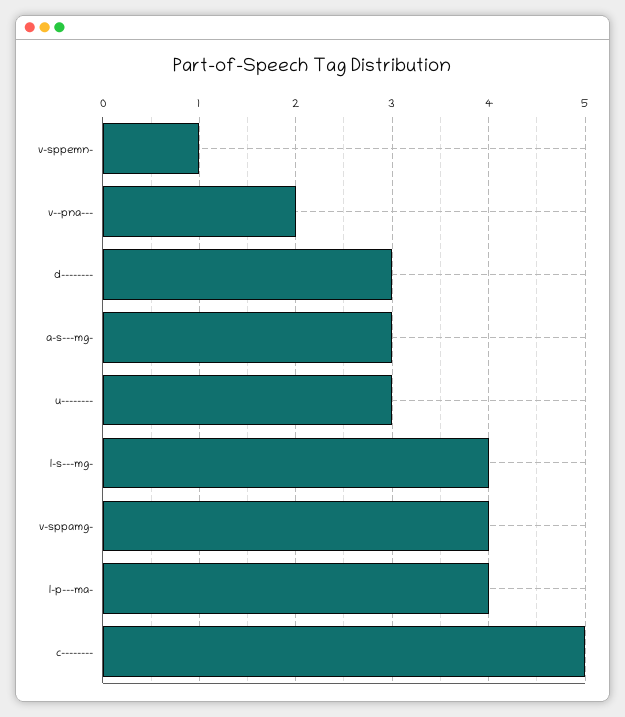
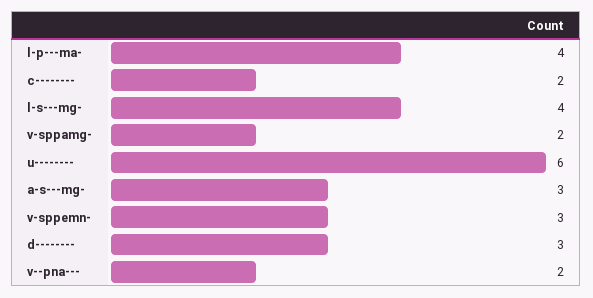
v-sppemn-: 1 -> 3
u--------: 3 -> 6
v-sppamg-: 4 -> 2
c--------: 5 -> 2

